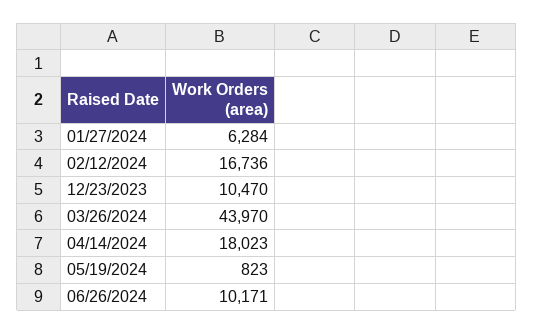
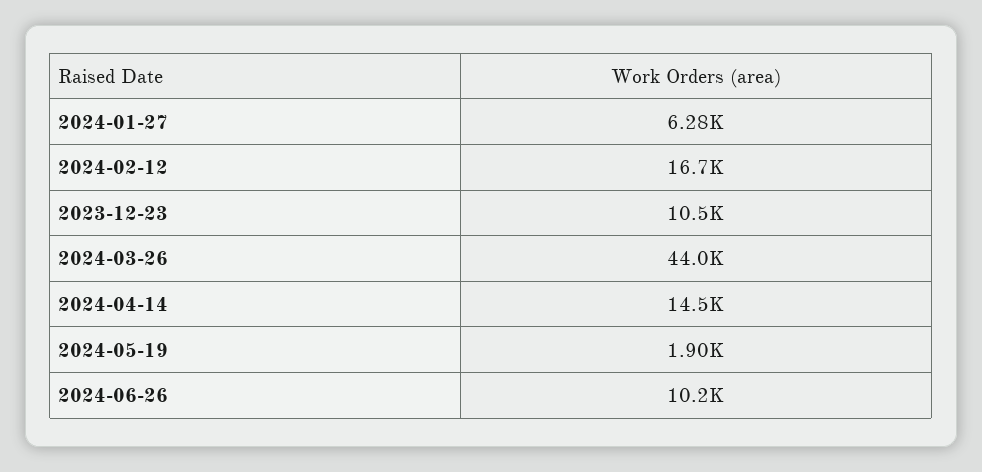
04/14/2024: 18023 -> 14500
05/19/2024: 823 -> 1900

